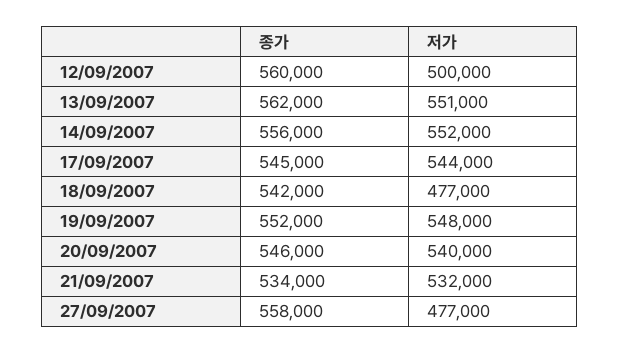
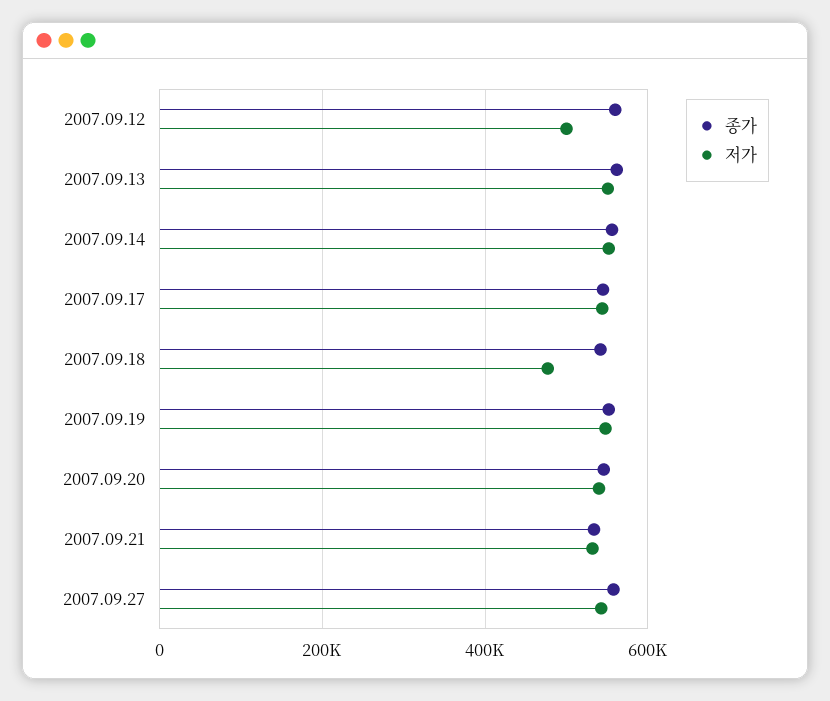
저가, 27/09/2007: 477000 -> 540000

